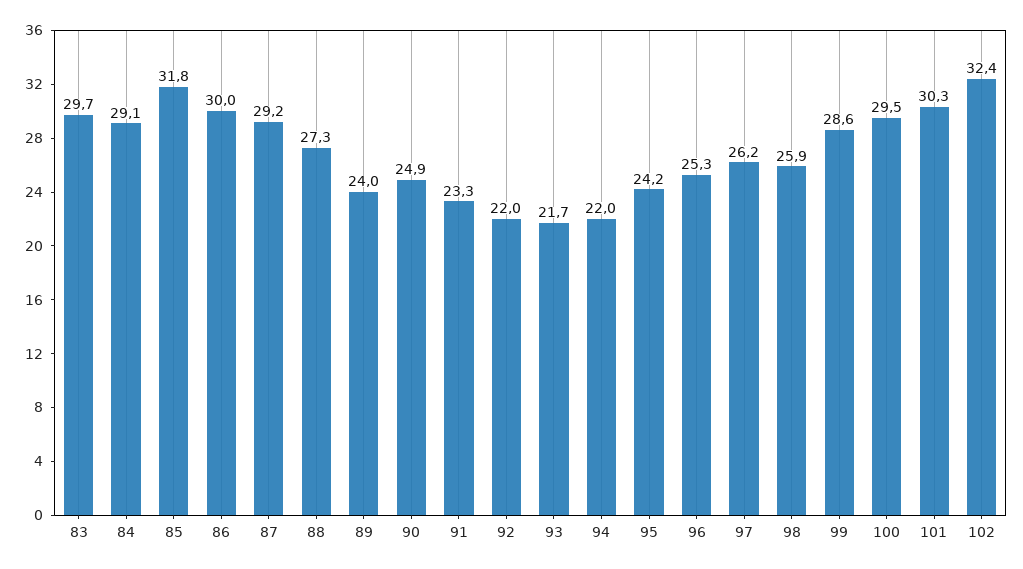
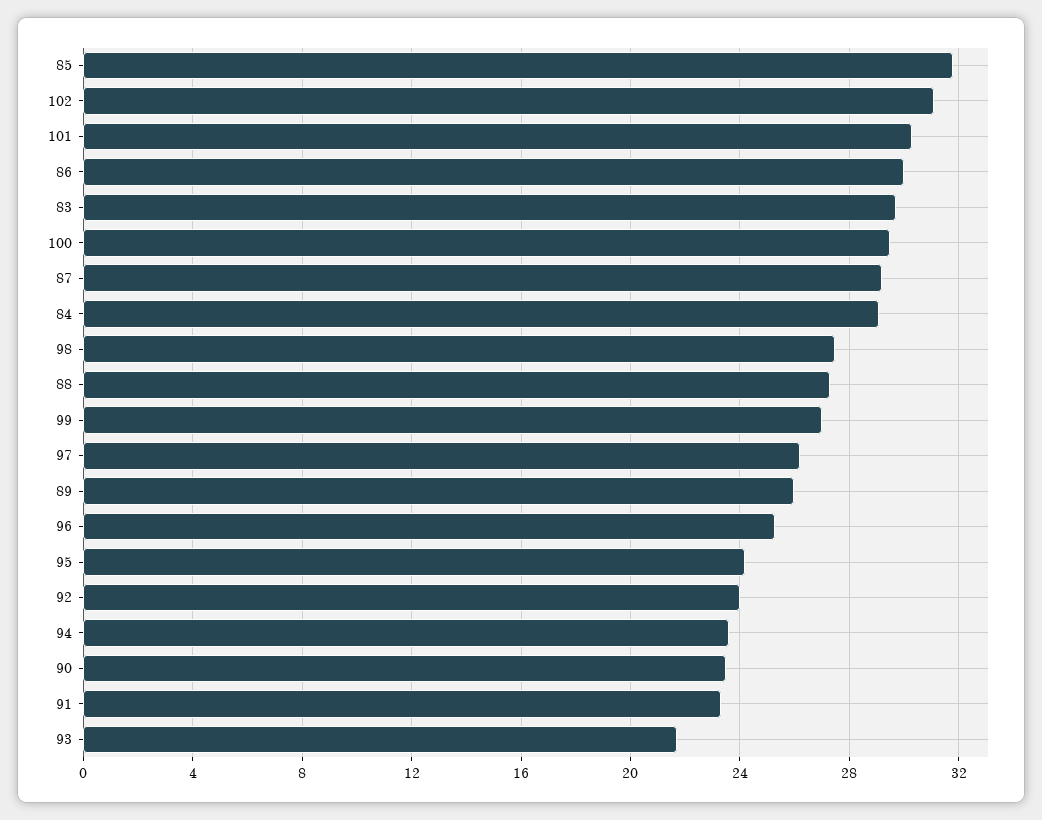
89: 24 -> 26
90: 24.9 -> 23.5
92: 22 -> 24
94: 22 -> 23.5
98: 25.9 -> 27.5
99: 28.6 -> 27
102: 32.4 -> 31

